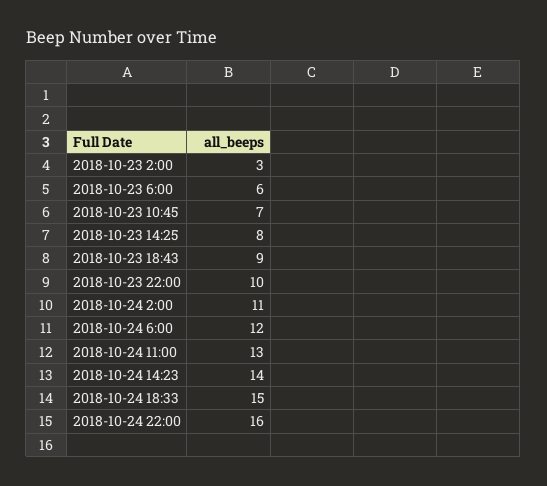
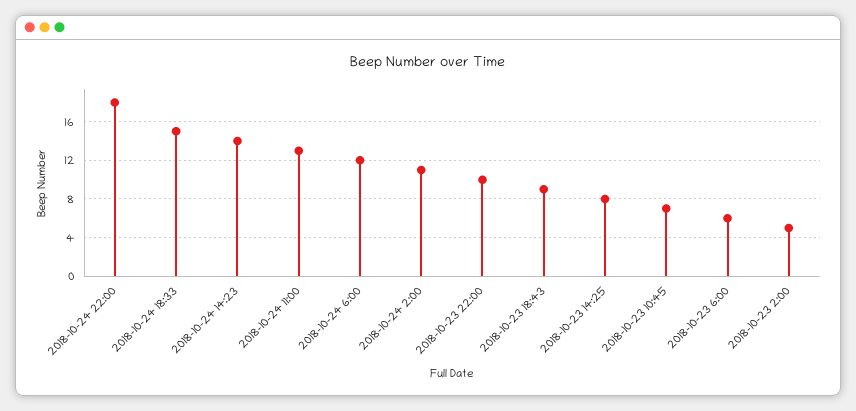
2018-10-23 2:00: 3 -> 5
2018-10-24 22:00: 16 -> 18

